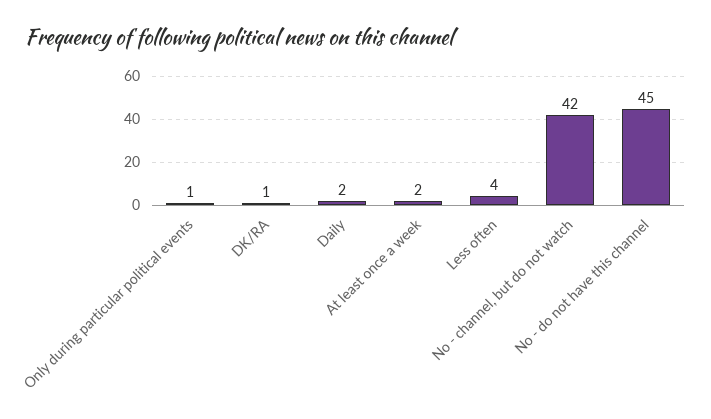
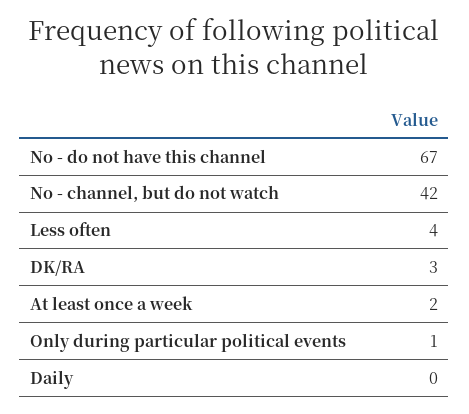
DK/RA: 1 -> 3
Daily: 2 -> 0
No - do not have this channel: 45 -> 67

